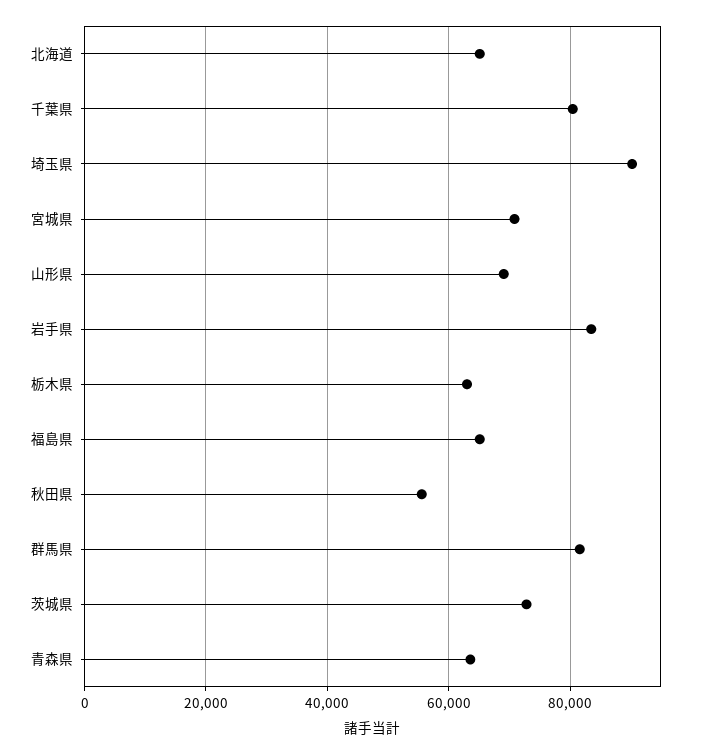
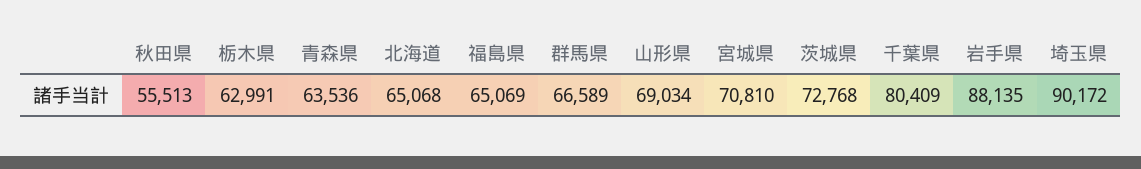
岩手県: 84000 -> 88135
群馬県: 82000 -> 66589

